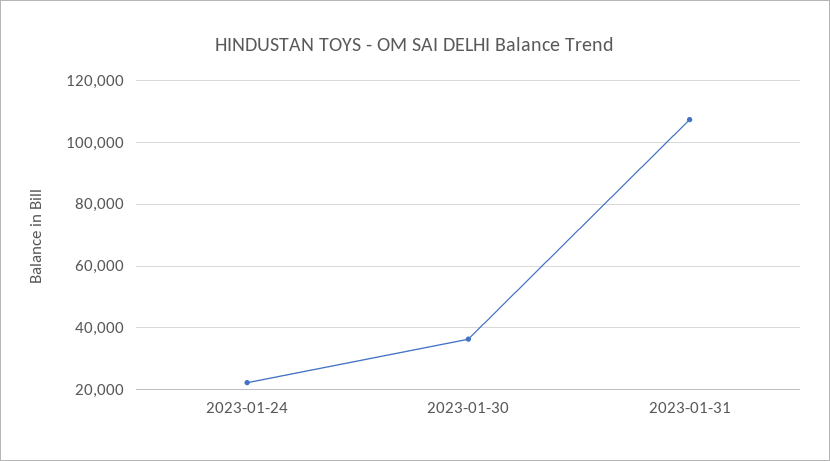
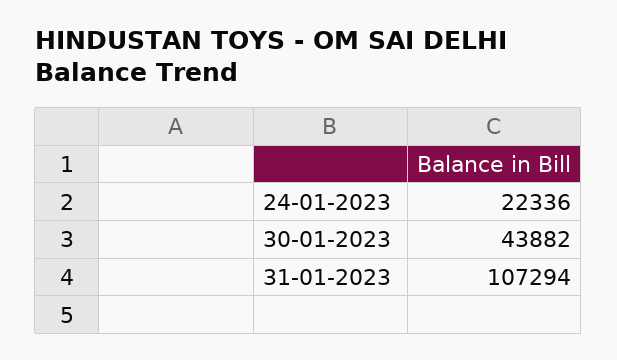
2023-01-30: 36000 -> 43882

